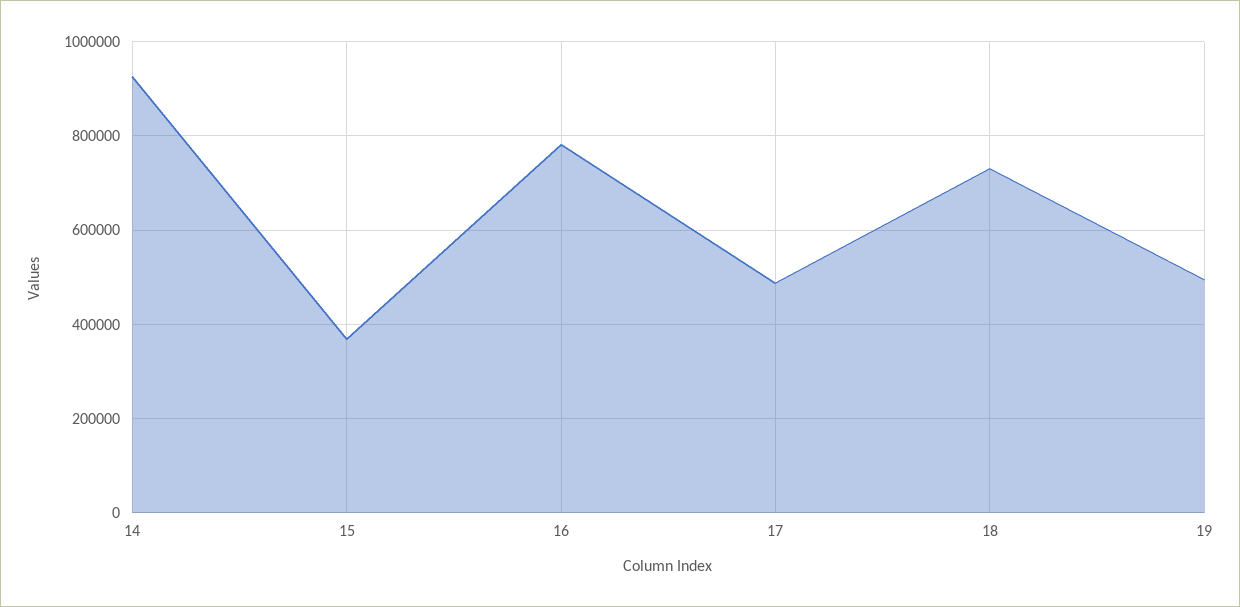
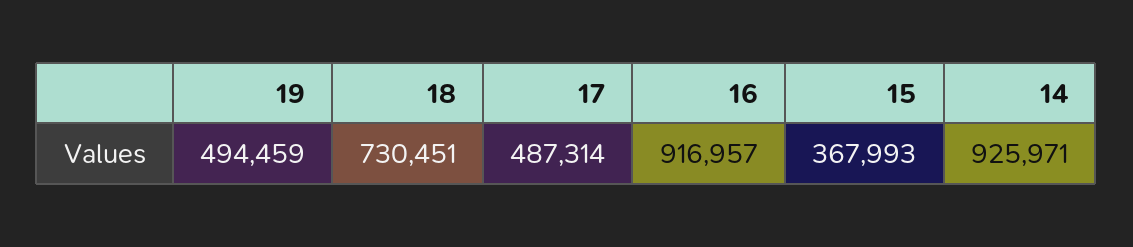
16: 780000 -> 916957

